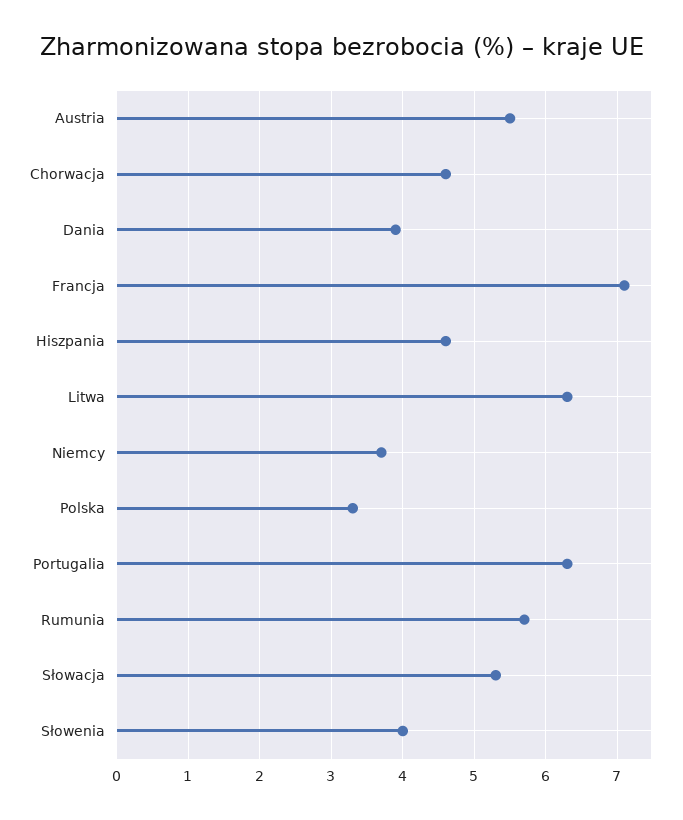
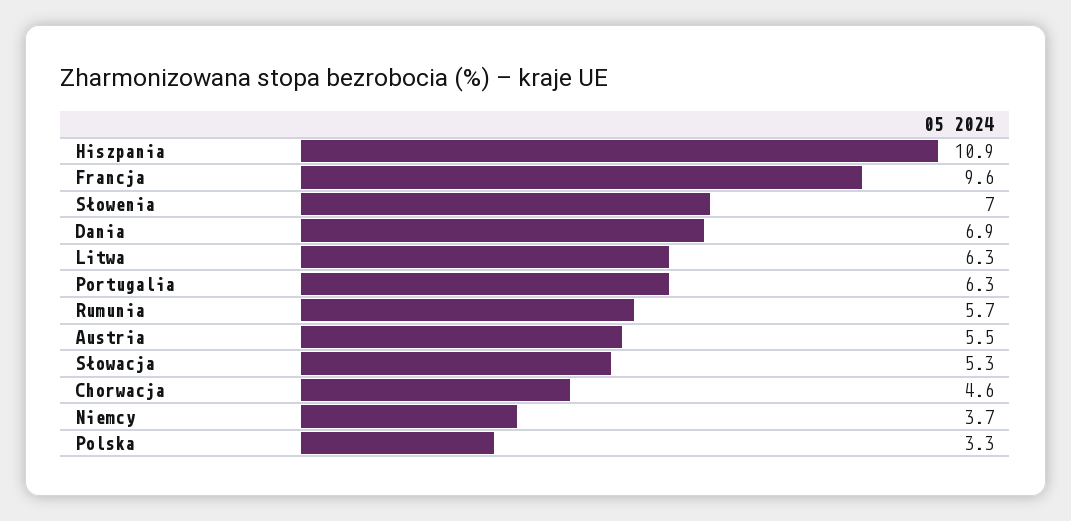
Dania: 3.9 -> 6.9
Francja: 7.1 -> 9.6
Hiszpania: 4.6 -> 10.9
Słowenia: 4 -> 7

